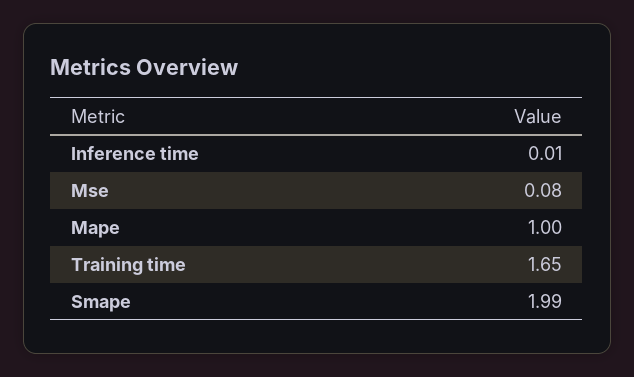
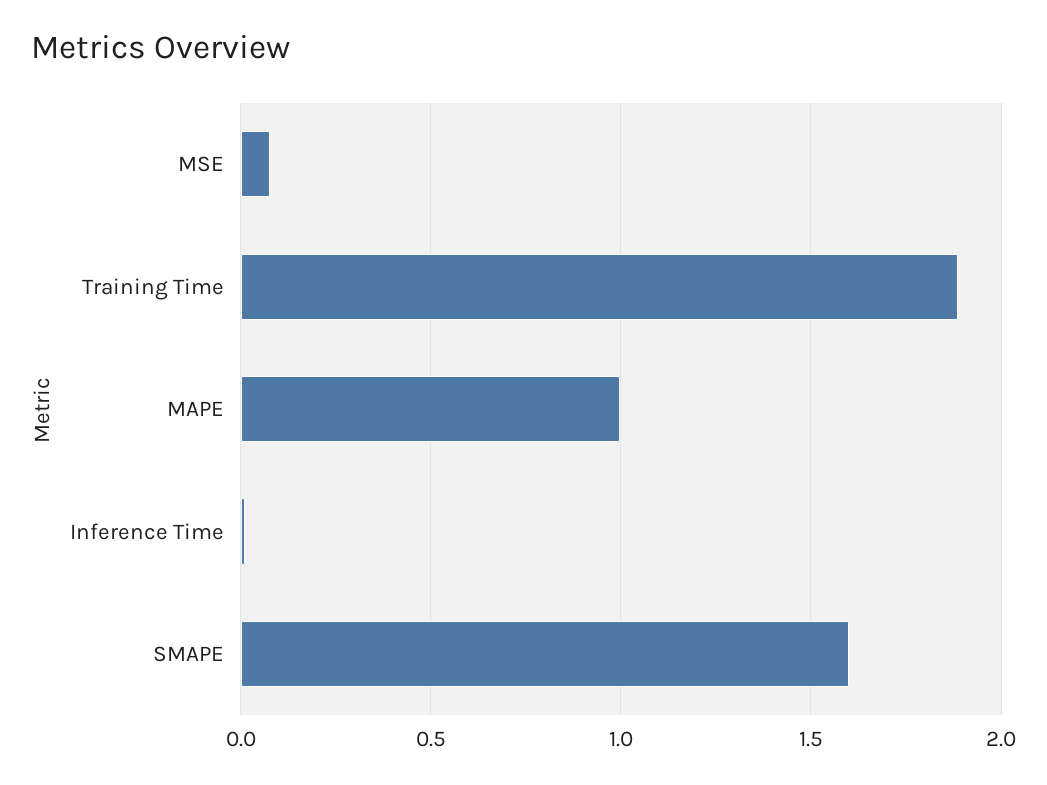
Training time: 1.65 -> 1.9
Smape: 1.99 -> 1.6

